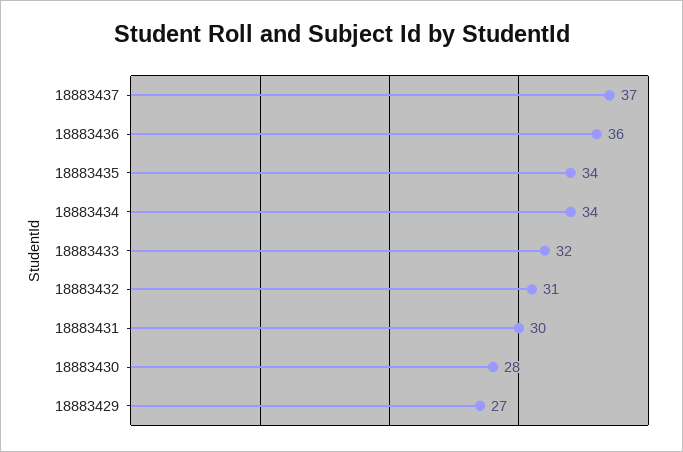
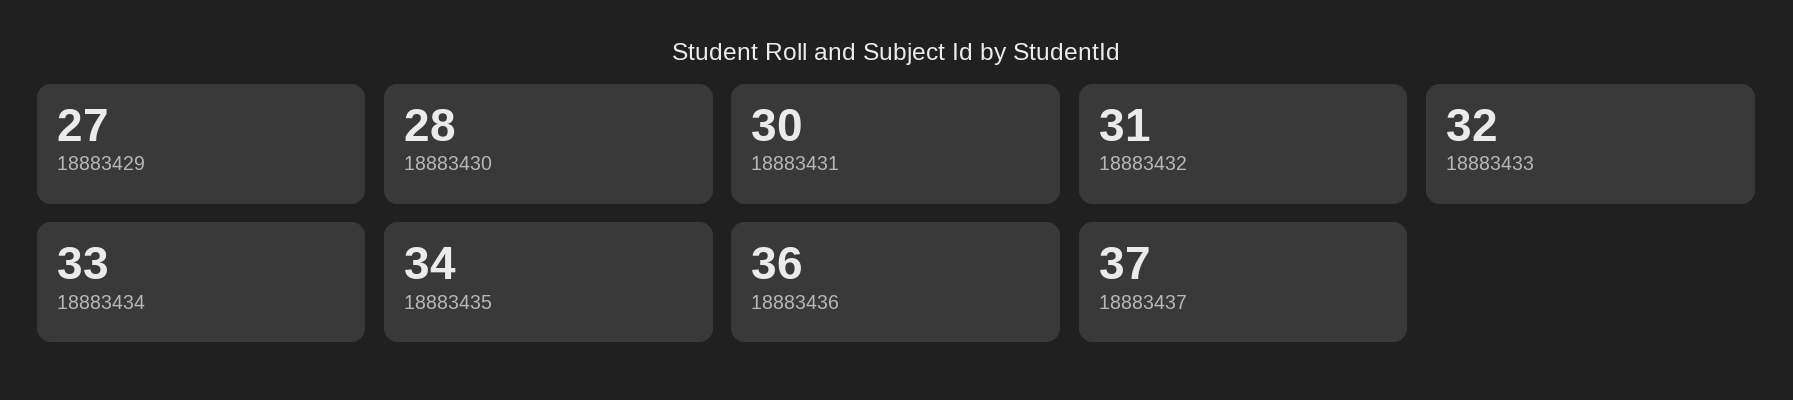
18883434: 34 -> 33

